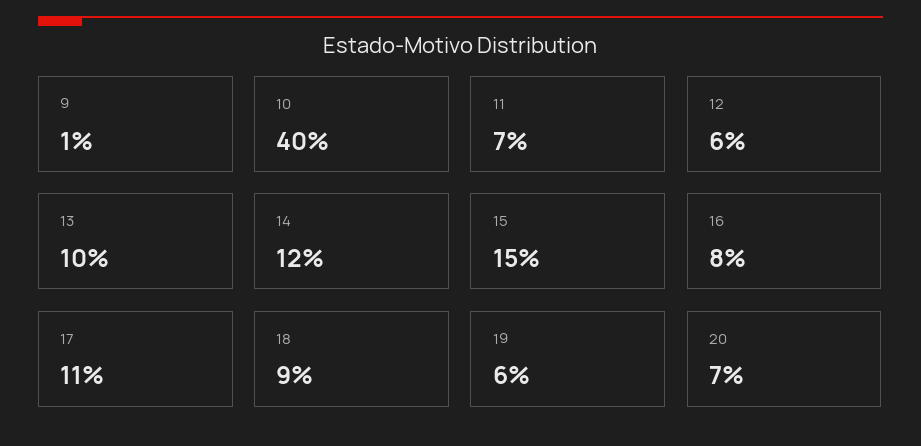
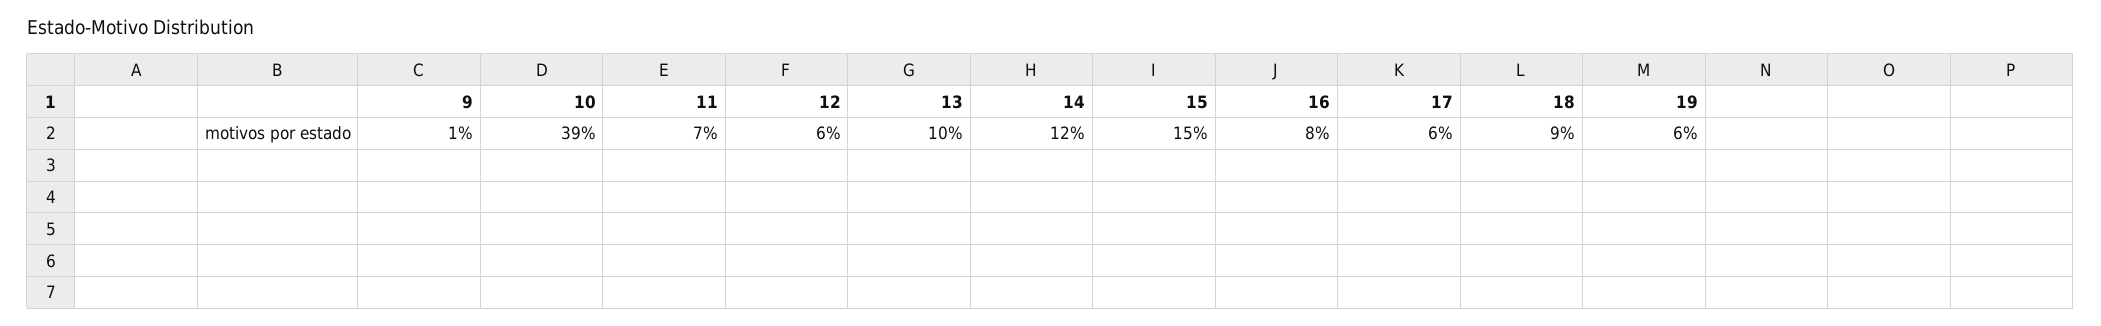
10: 40 -> 39
17: 11 -> 6
20: 7 -> none

